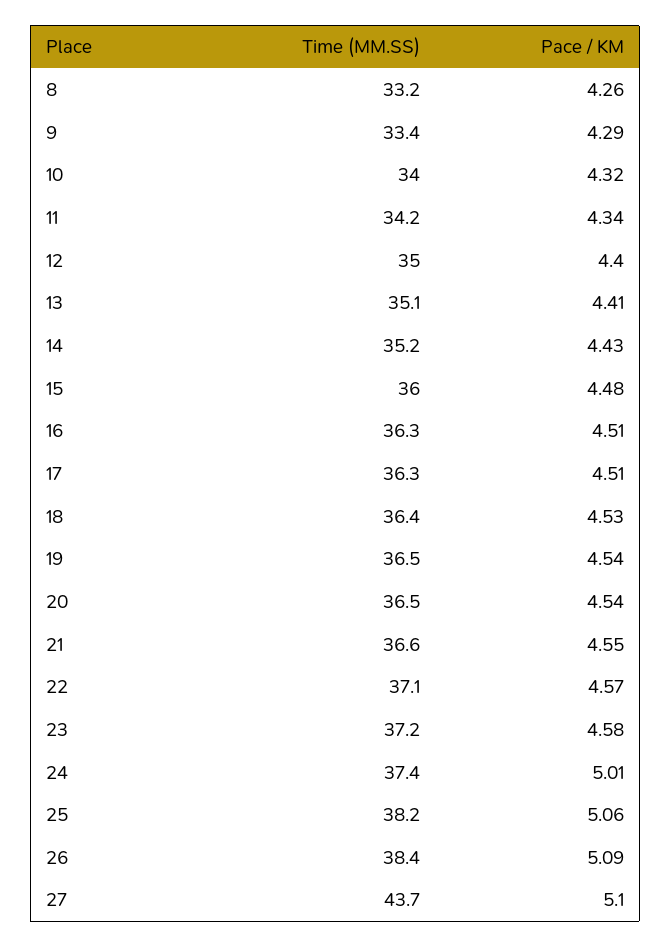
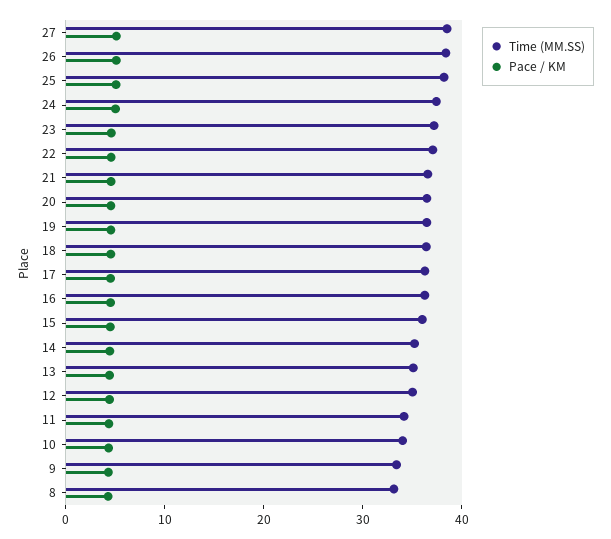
Time (MM.SS), 27: 43.7 -> 38

